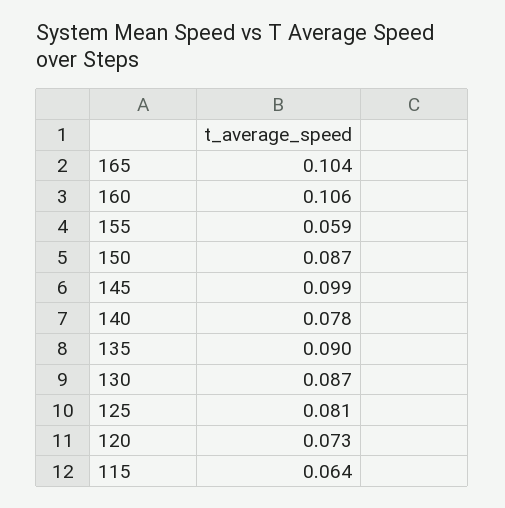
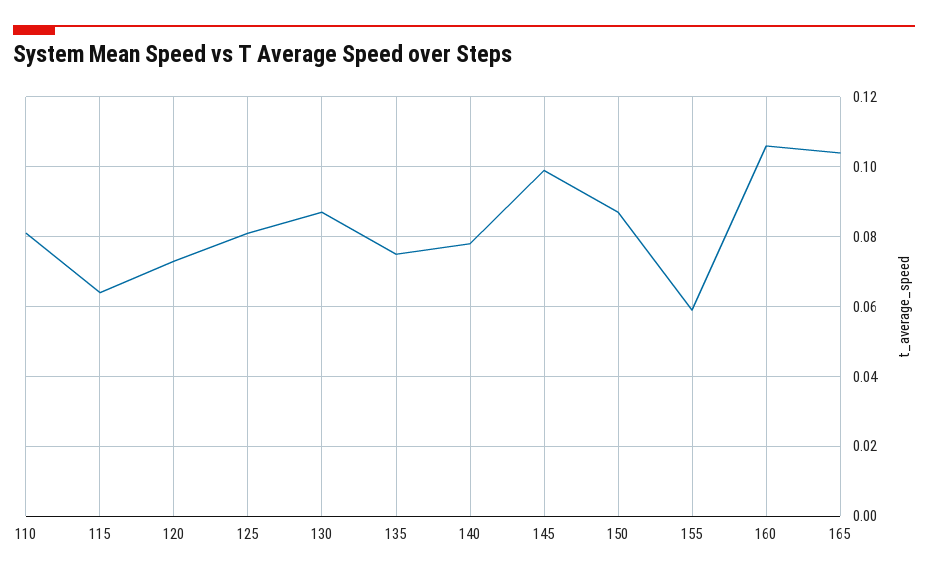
135: 0.09 -> 0.075
110: none -> 0.08

